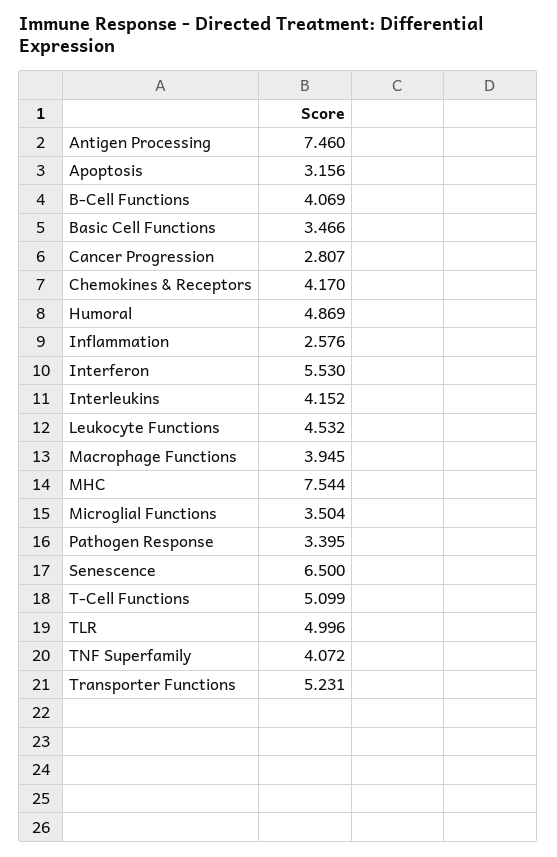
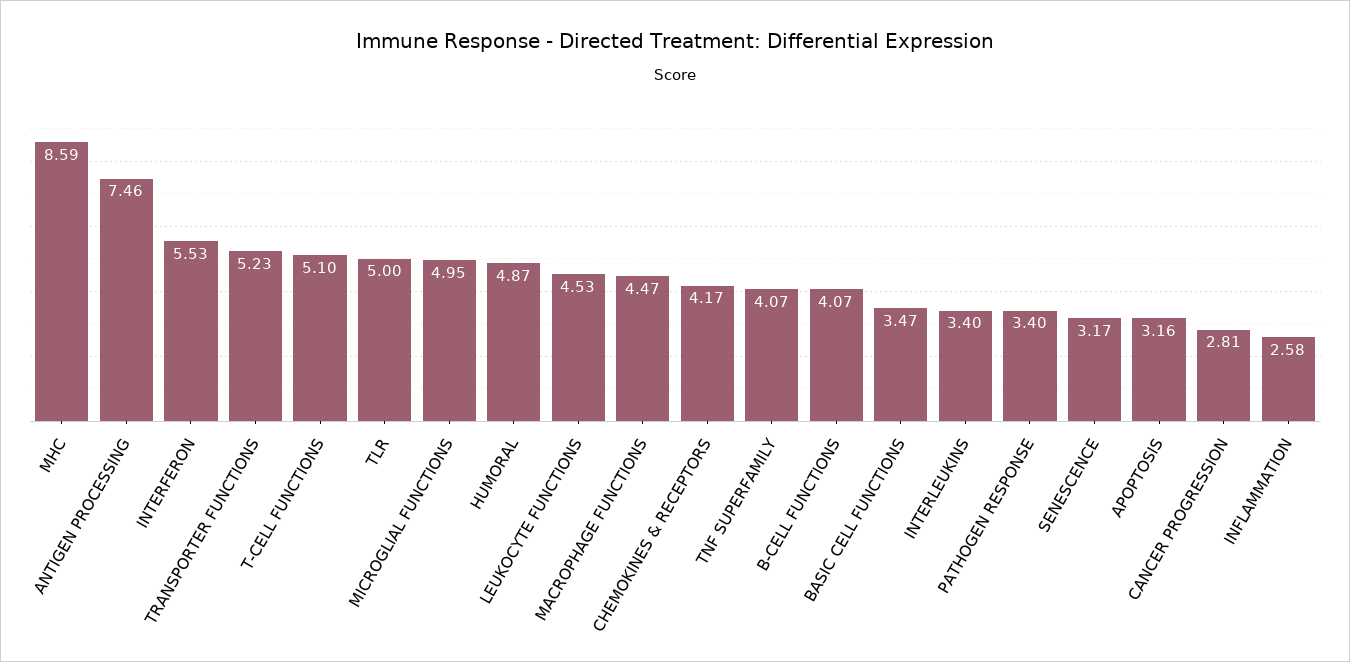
Interleukins: 4.152 -> 3.4
Macrophage Functions: 3.945 -> 4.47
MHC: 7.544 -> 8.59
Microglial Functions: 3.504 -> 4.95
Senescence: 6.5 -> 3.17

